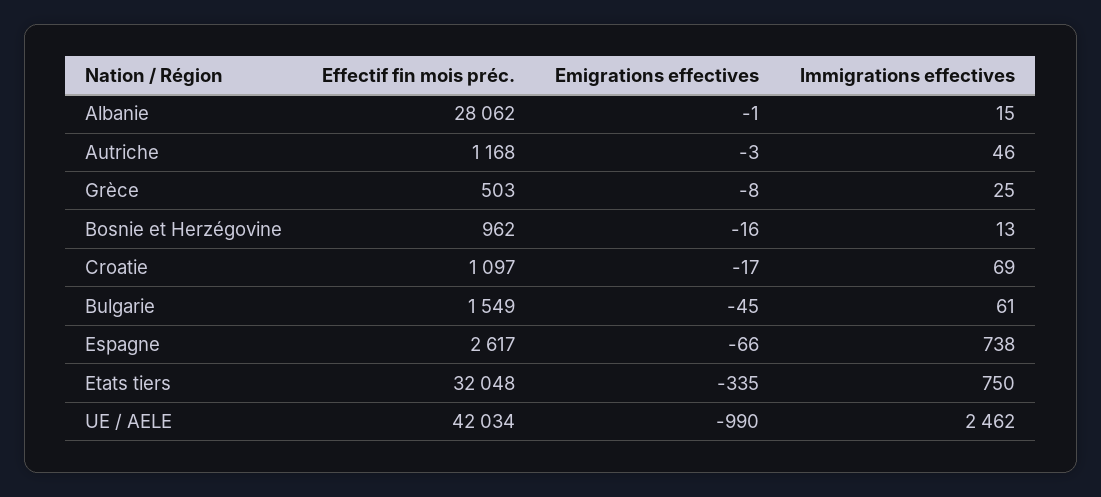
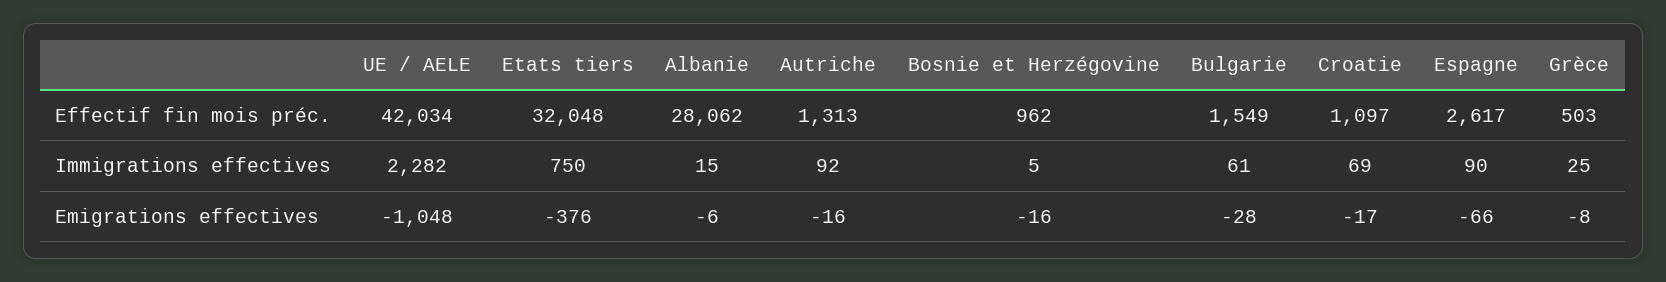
Emigrations effectives, Albanie: -1 -> -6
Effectif fin mois préc., Autriche: 1168 -> 1313
Emigrations effectives, Autriche: -3 -> -16
Immigrations effectives, Autriche: 46 -> 92
Immigrations effectives, Bosnie et Herzégovine: 13 -> 5
Emigrations effectives, Bulgarie: -45 -> -28
Immigrations effectives, Espagne: 738 -> 90
Emigrations effectives, Etats tiers: -335 -> -376
Emigrations effectives, UE / AELE: -990 -> -1048
Immigrations effectives, UE / AELE: 2462 -> 2282

